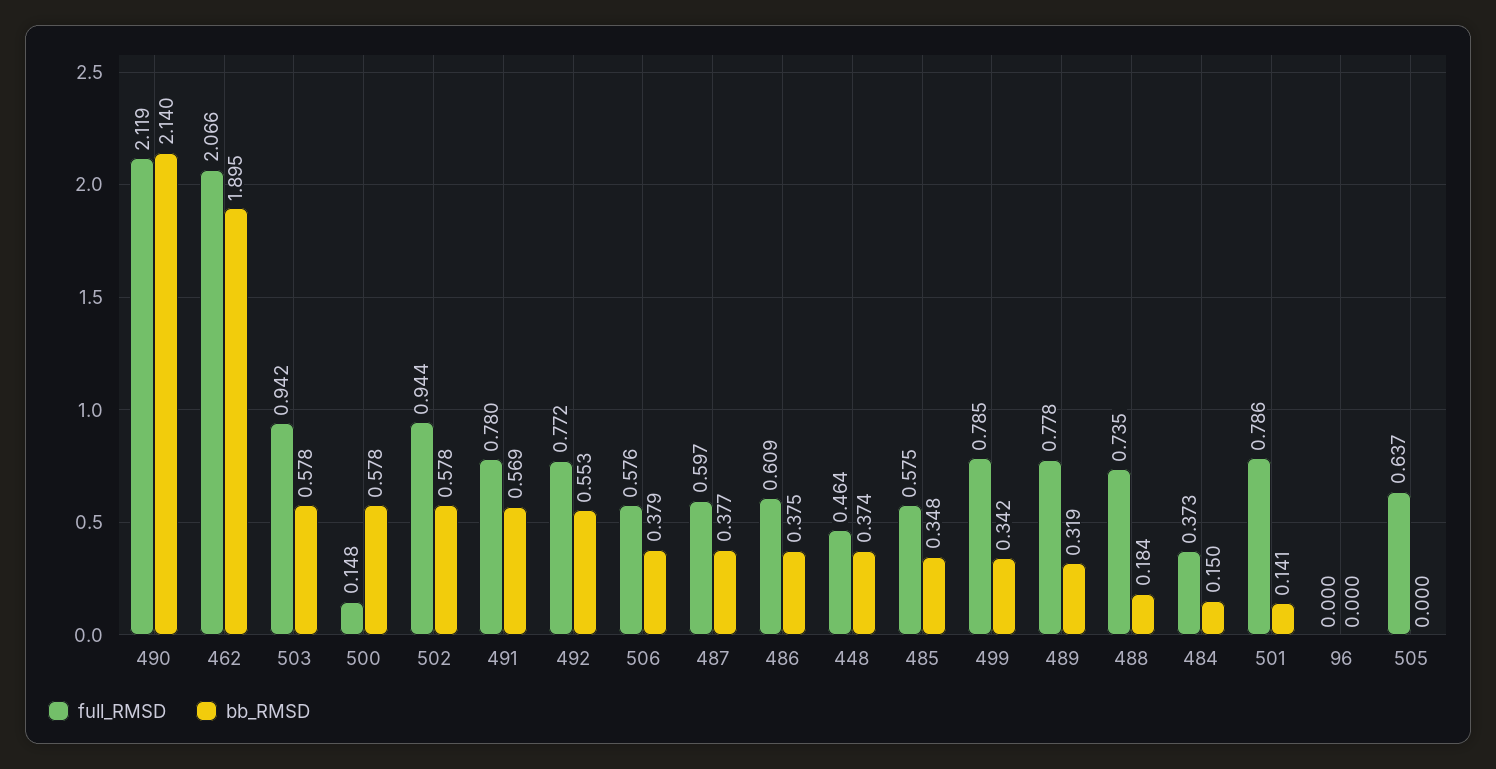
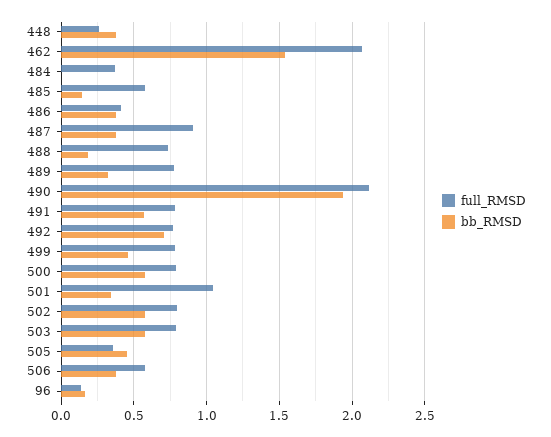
bb_RMSD, 490: 2.14 -> 1.95
bb_RMSD, 462: 1.895 -> 1.55
full_RMSD, 503: 0.942 -> 0.8
full_RMSD, 500: 0.148 -> 0.8
full_RMSD, 502: 0.944 -> 0.8
bb_RMSD, 492: 0.553 -> 0.7
full_RMSD, 487: 0.597 -> 0.9
full_RMSD, 486: 0.609 -> 0.4
full_RMSD, 448: 0.464 -> 0.25
bb_RMSD, 485: 0.348 -> 0.15
bb_RMSD, 499: 0.342 -> 0.45
bb_RMSD, 484: 0.15 -> 0
full_RMSD, 501: 0.786 -> 1.05
bb_RMSD, 501: 0.141 -> 0.35
full_RMSD, 96: 0 -> 0.15
bb_RMSD, 96: 0 -> 0.15
full_RMSD, 505: 0.637 -> 0.35
bb_RMSD, 505: 0 -> 0.45

